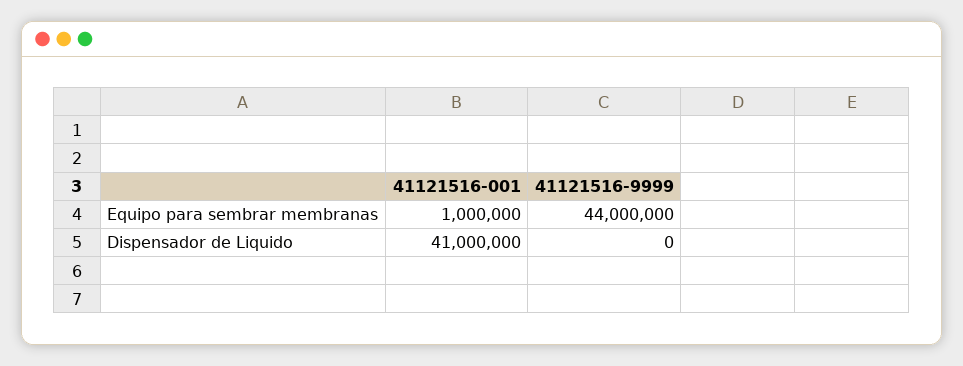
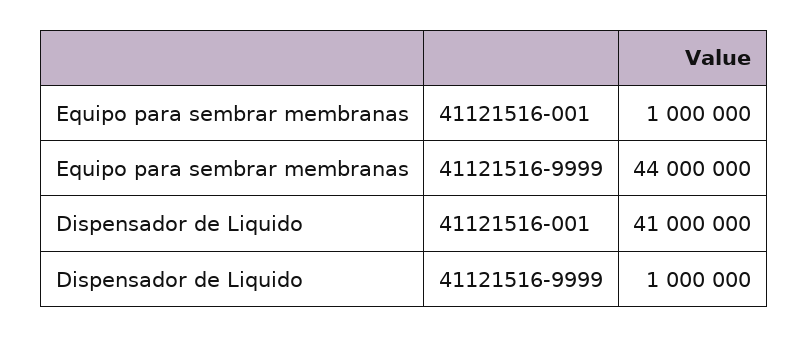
41121516-9999, Dispensador de Liquido: 0 -> 1000000

